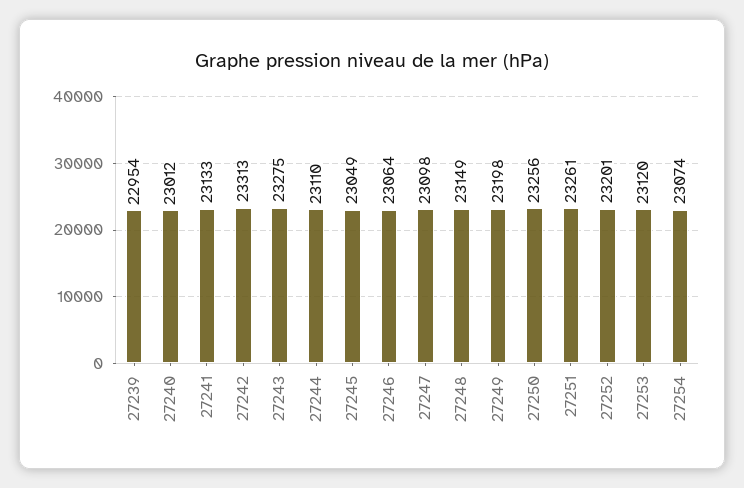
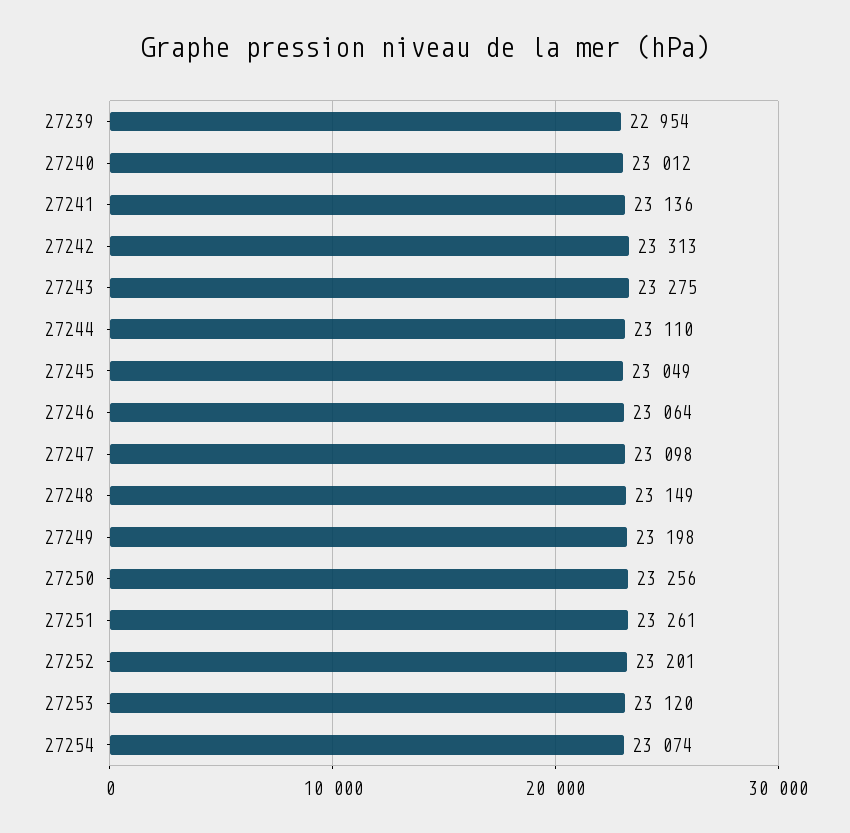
27241: 23133 -> 23136

